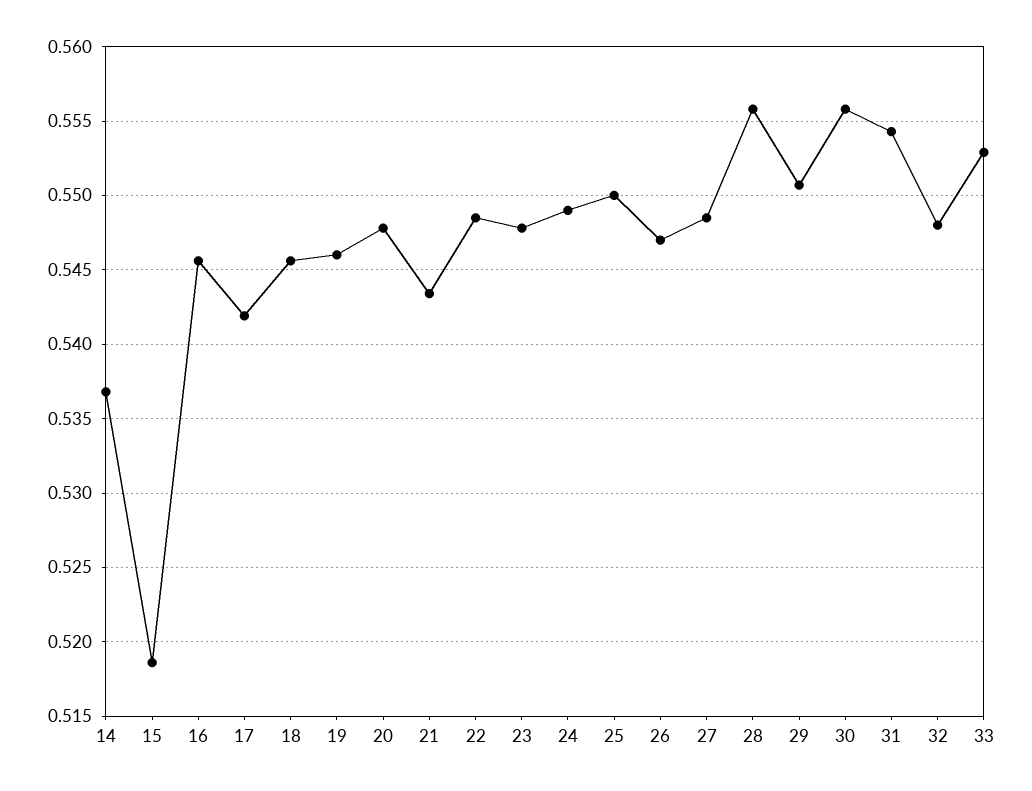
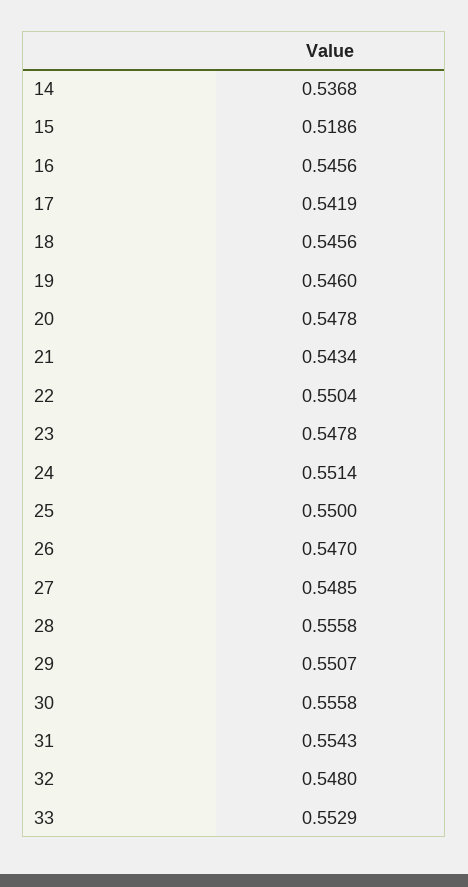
22: 0.5485 -> 0.5504
24: 0.549 -> 0.5514

